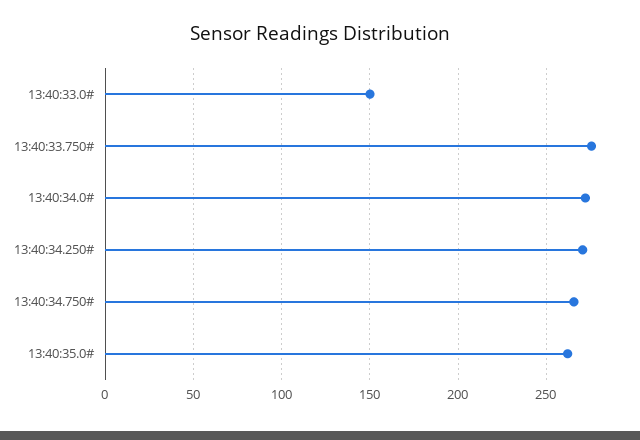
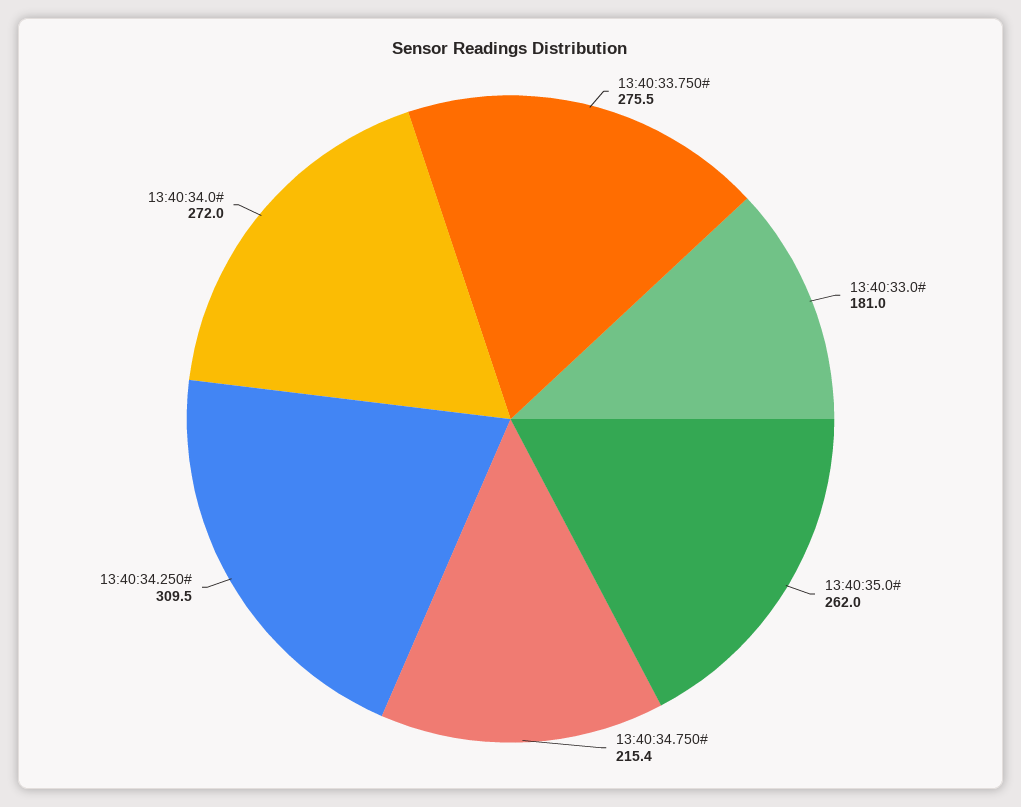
13:40:33.0#: 150 -> 181
13:40:34.250#: 270 -> 309.5
13:40:34.750#: 265 -> 215.4

